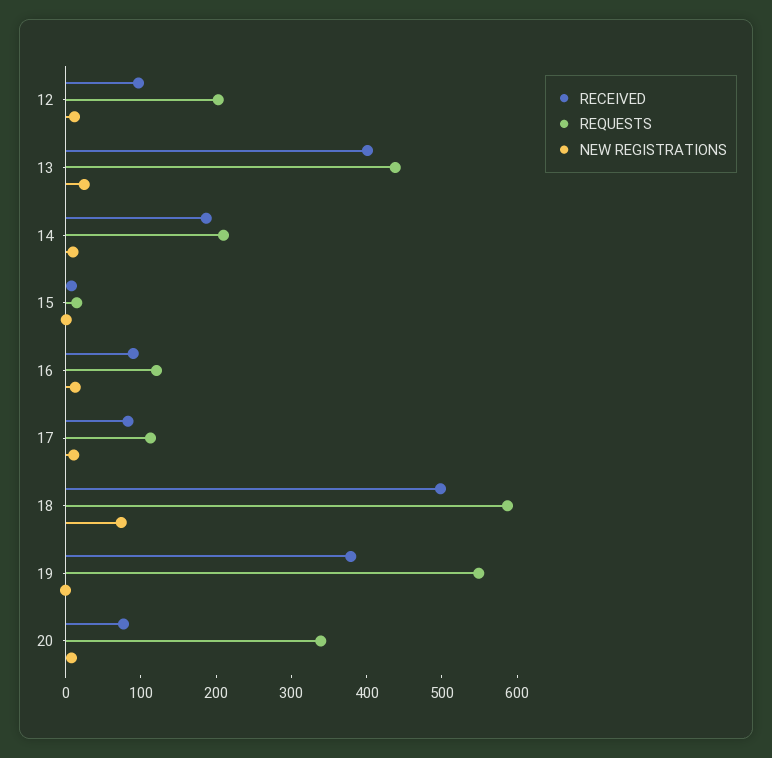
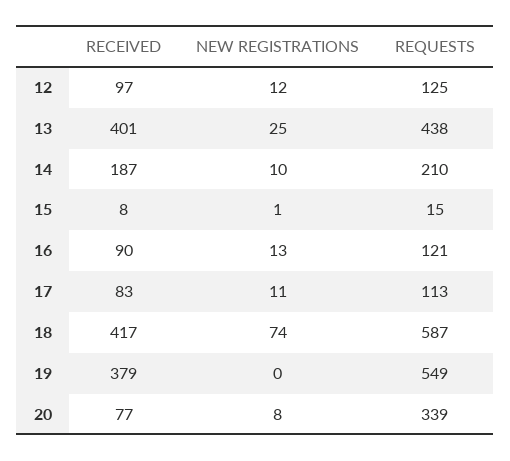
REQUESTS, 12: 200 -> 125
RECEIVED, 18: 500 -> 417

